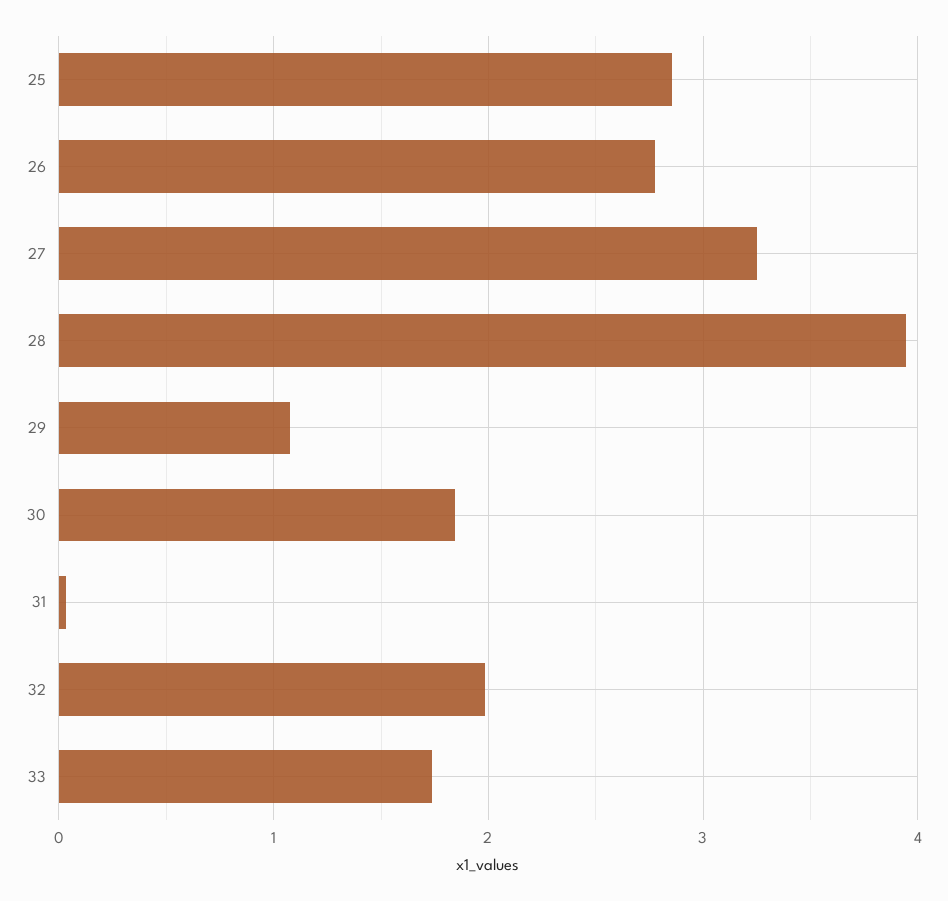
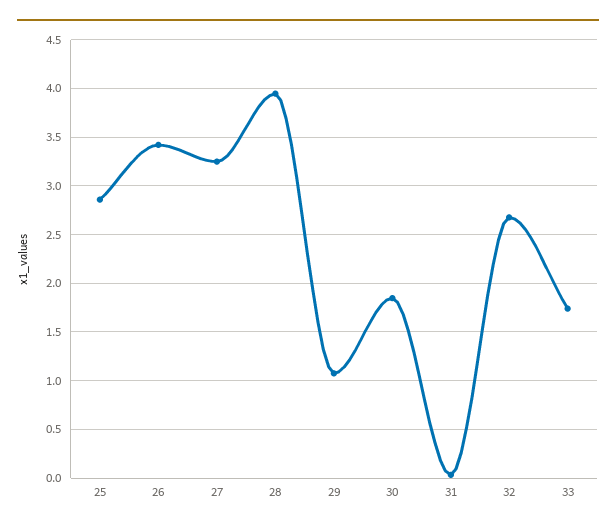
26: 2.8 -> 3.4
32: 2 -> 2.7

